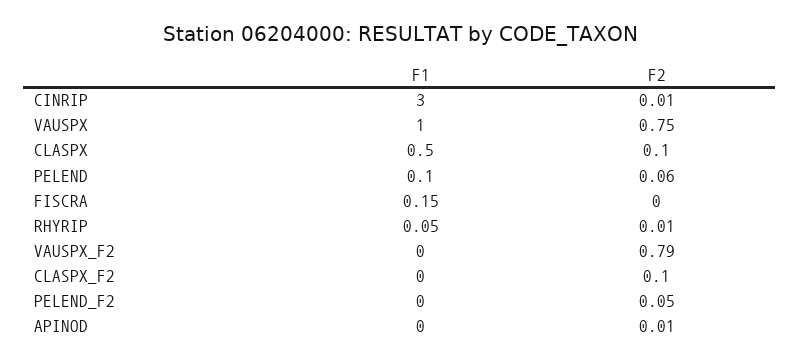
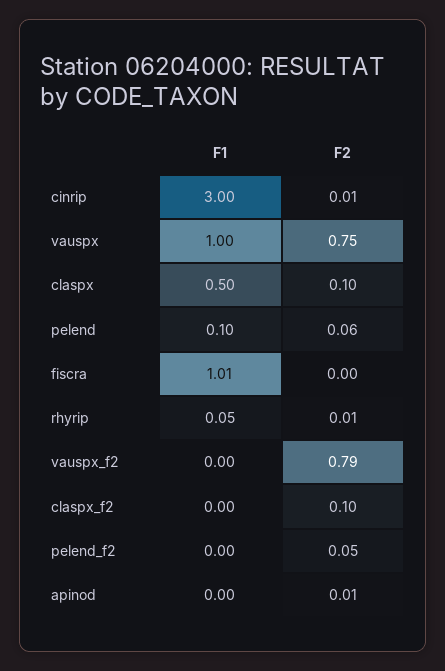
F1, FISCRA: 0.15 -> 1.01

